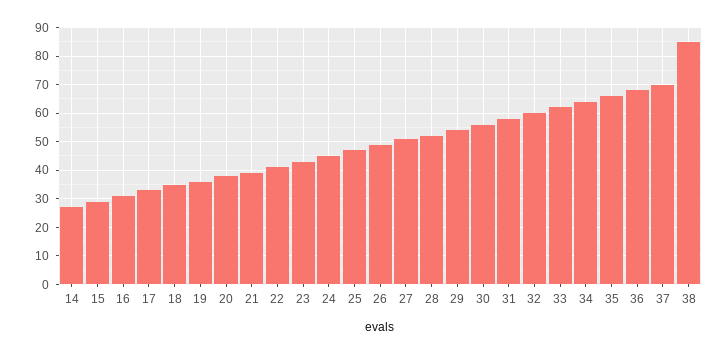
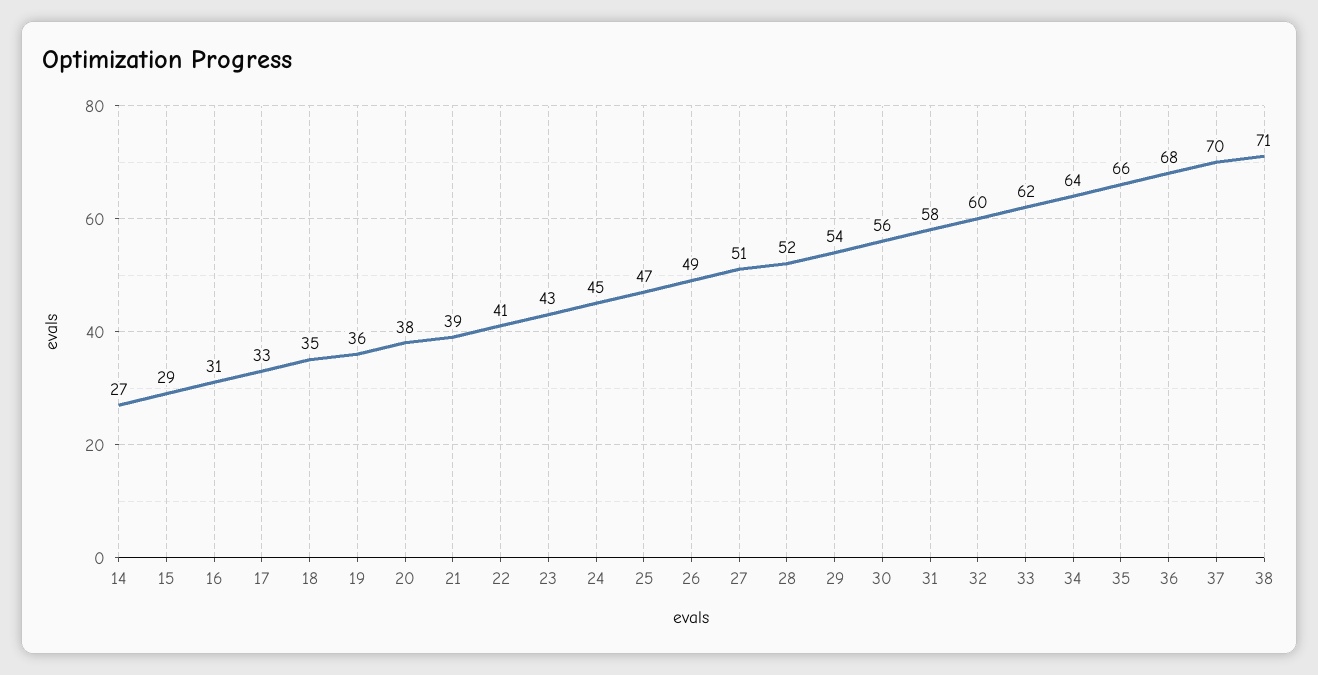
38: 85 -> 71

